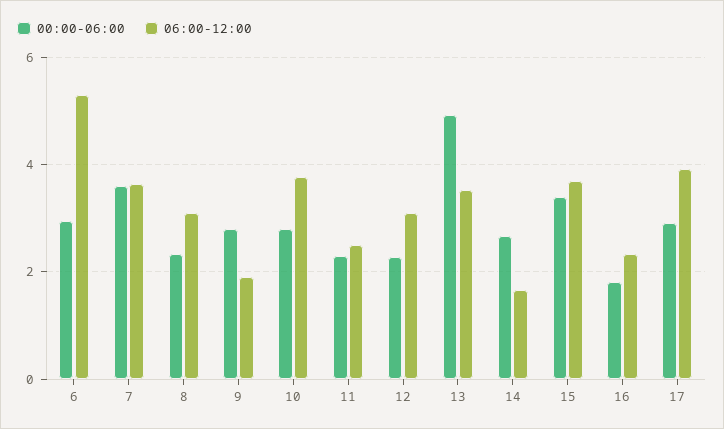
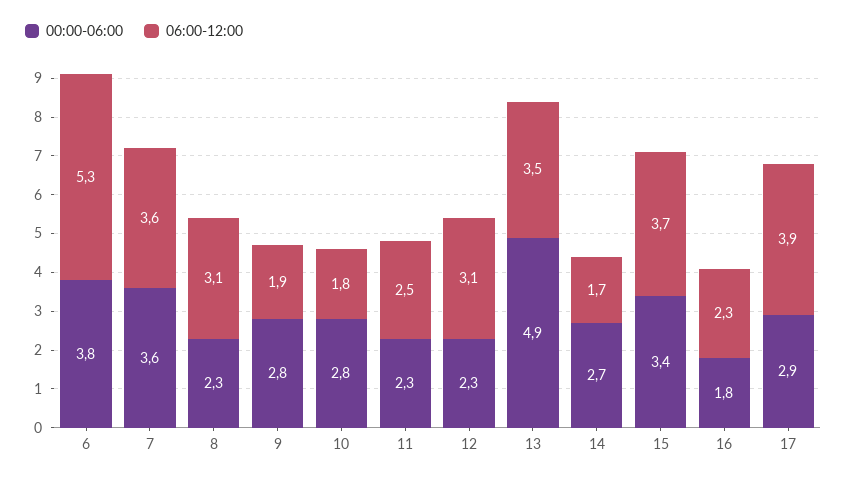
00:00-06:00, 6: 3 -> 3.8
06:00-12:00, 10: 3.8 -> 1.8

